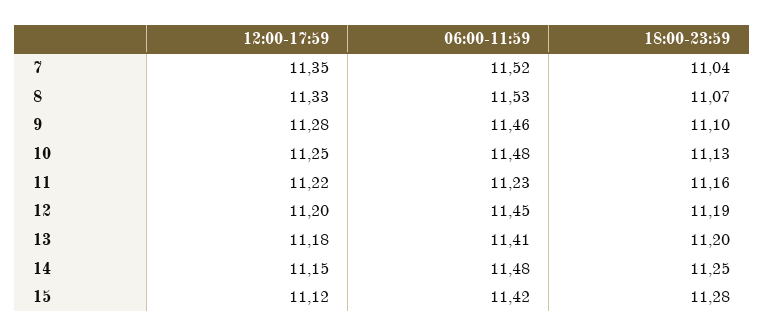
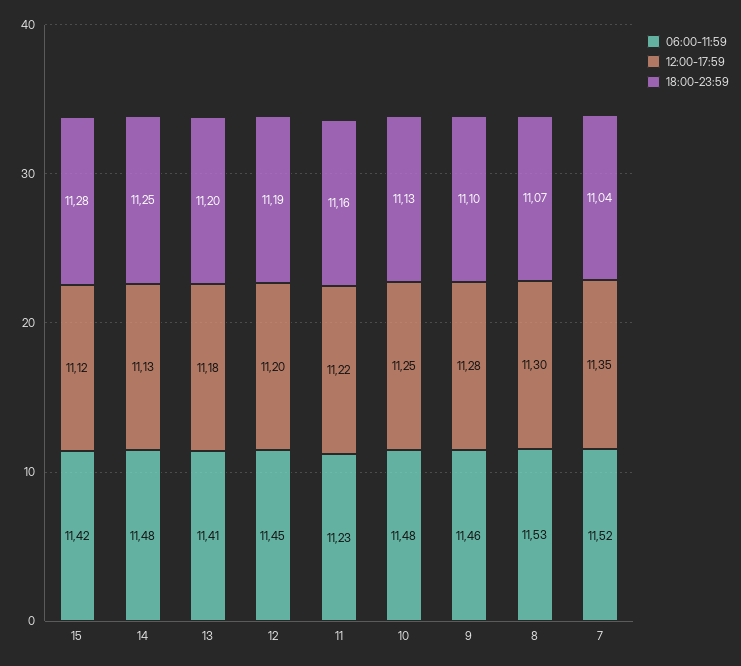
12:00-17:59, 8: 11.33 -> 11.3
12:00-17:59, 14: 11.15 -> 11.13

